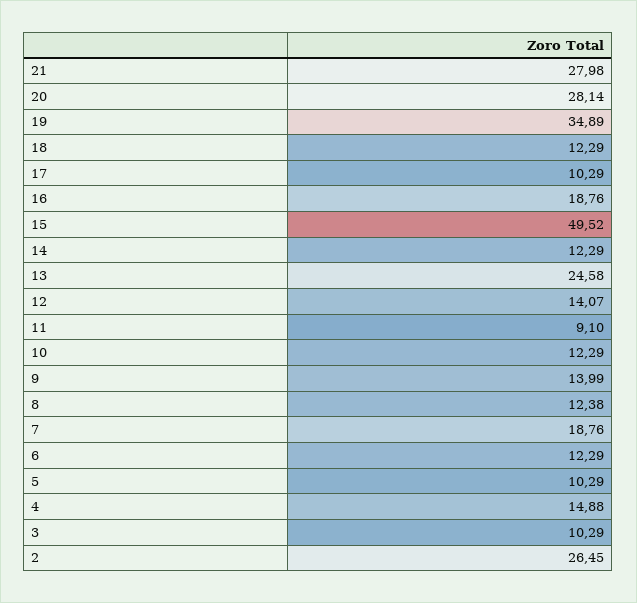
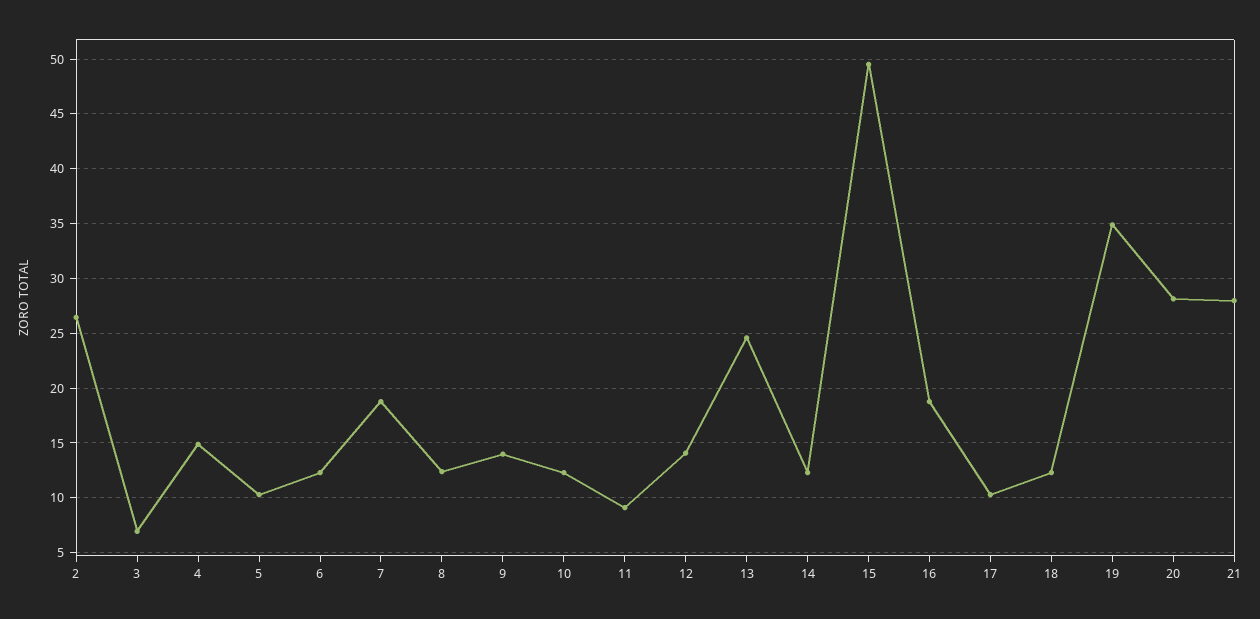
3: 10.29 -> 7

